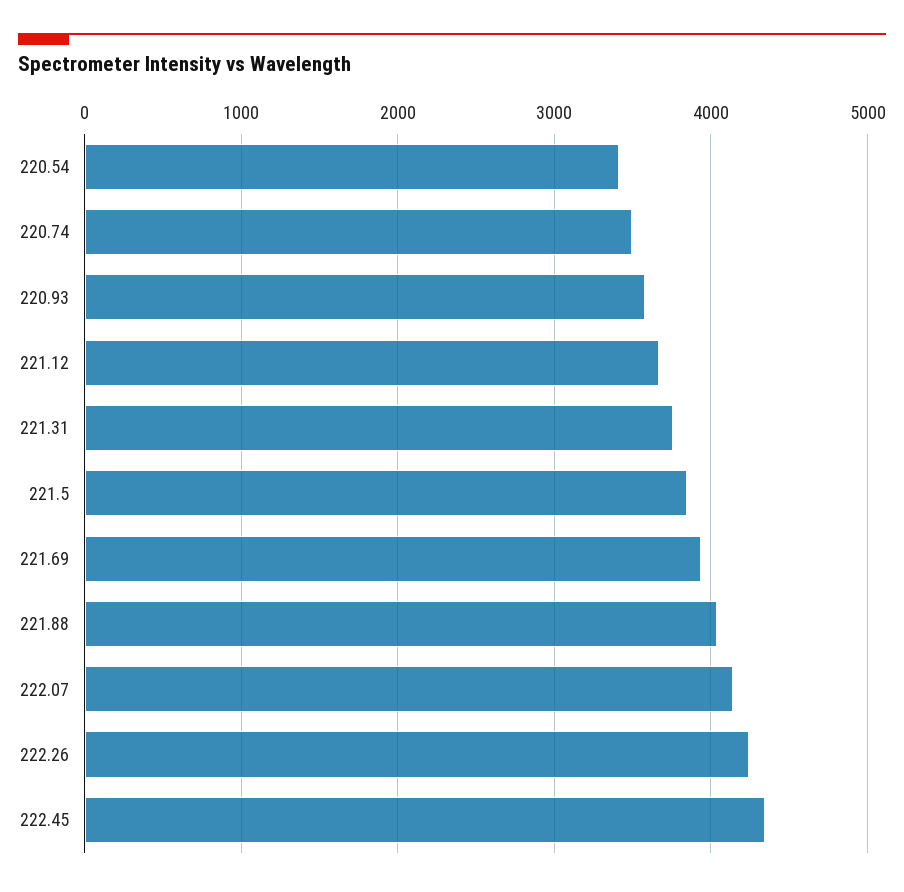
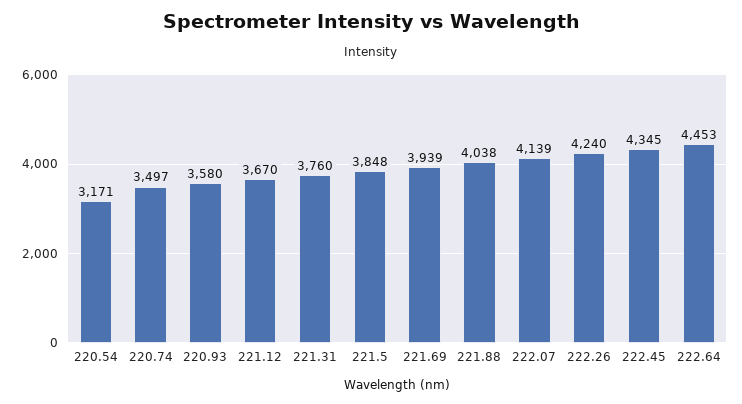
220.54: 3400 -> 3171
222.64: none -> 4453

